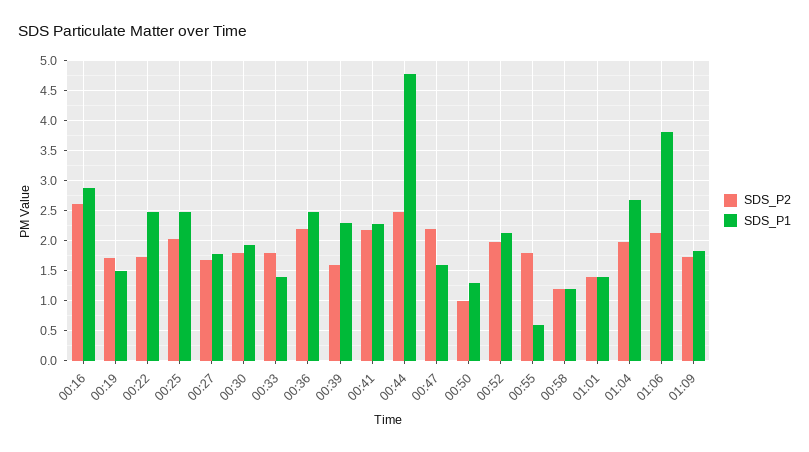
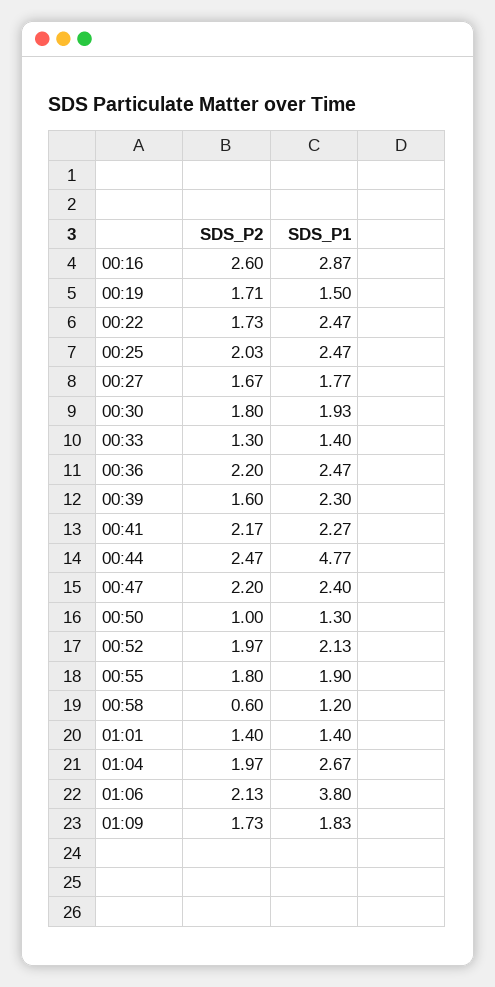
SDS_P2, 00:33: 1.8 -> 1.3
SDS_P1, 00:47: 1.6 -> 2.4
SDS_P1, 00:55: 0.6 -> 1.9
SDS_P2, 00:58: 1.2 -> 0.6

